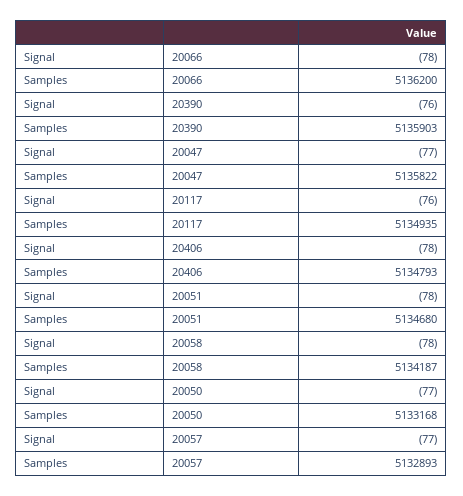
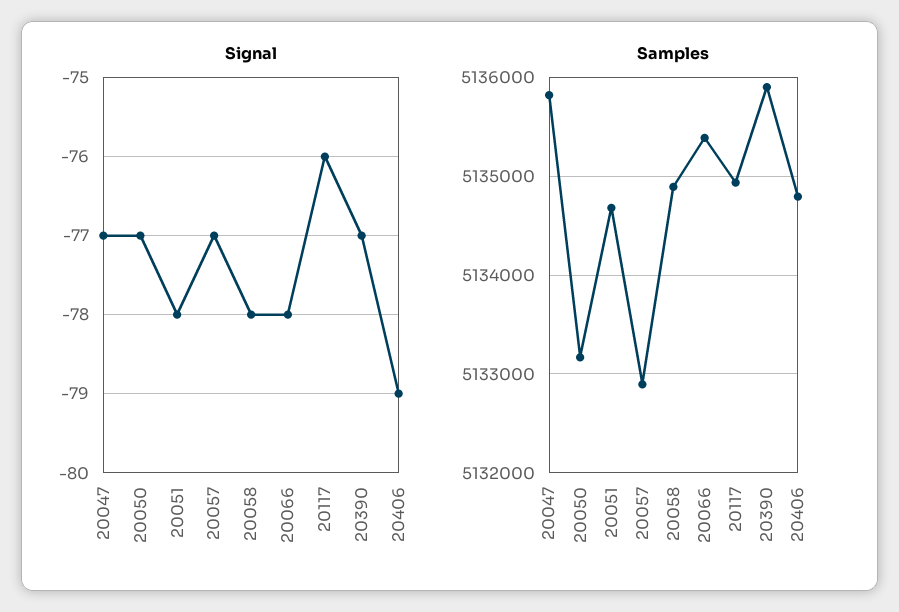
Samples, 20066: 5136200 -> 5135400
Signal, 20390: -76 -> -77
Signal, 20406: -78 -> -79
Samples, 20058: 5134187 -> 5134900

